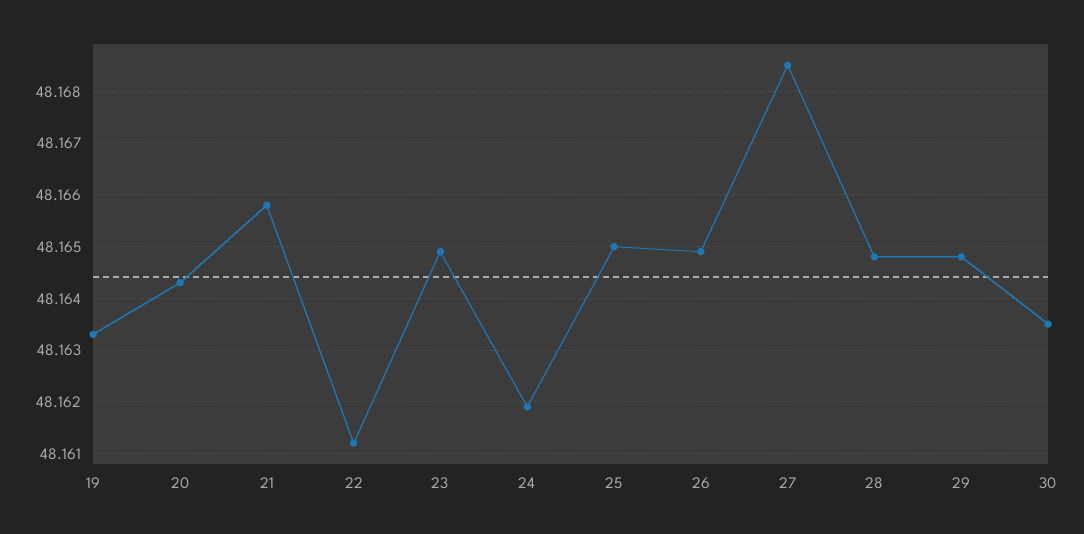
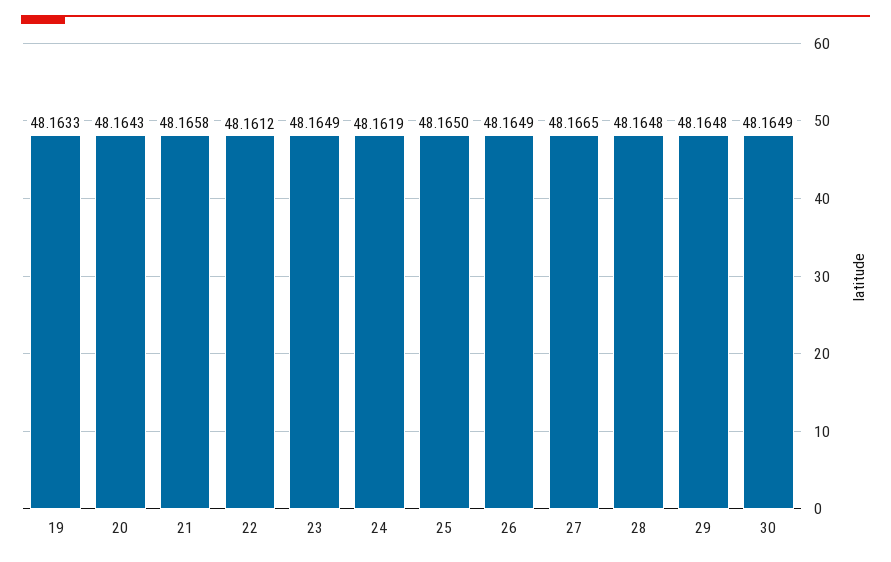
27: 48.1685 -> 48.1665
30: 48.1635 -> 48.1649

